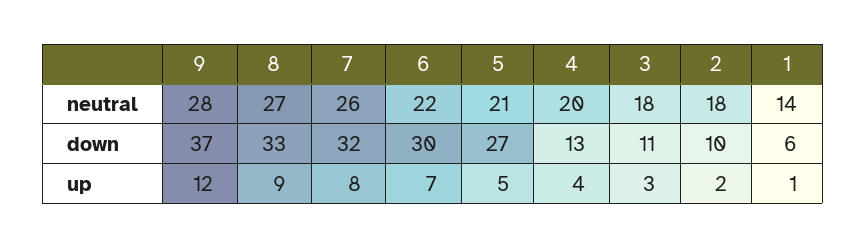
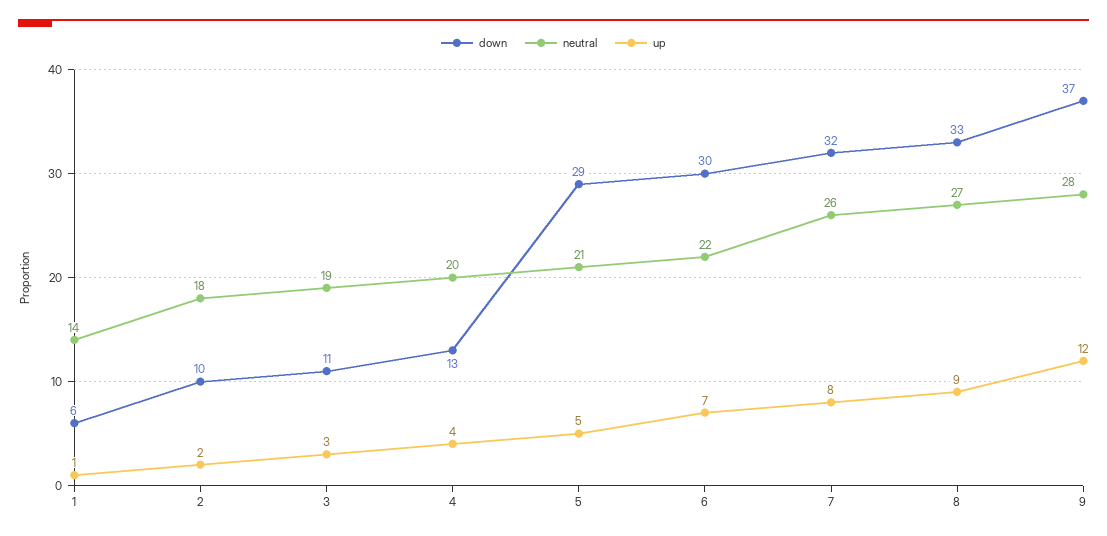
neutral, 3: 18 -> 19
down, 5: 27 -> 29

